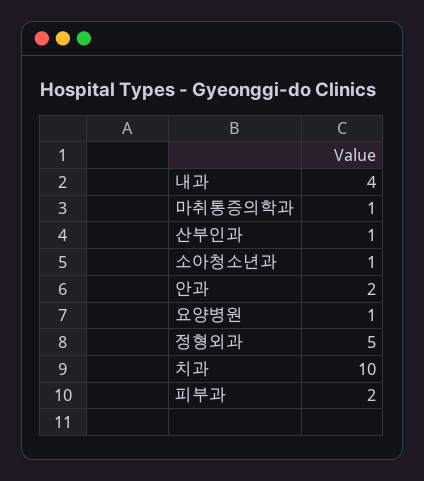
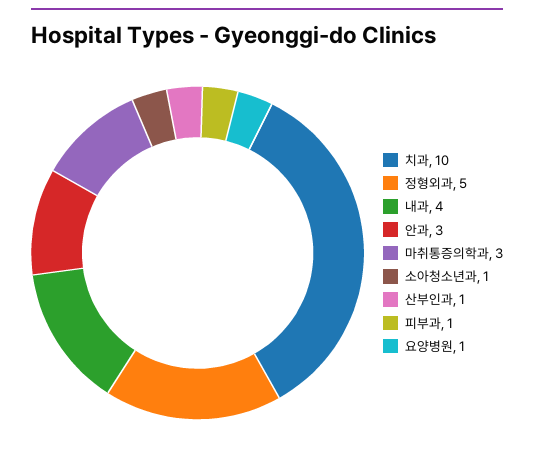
마취통증의학과: 1 -> 3
안과: 2 -> 3
피부과: 2 -> 1

